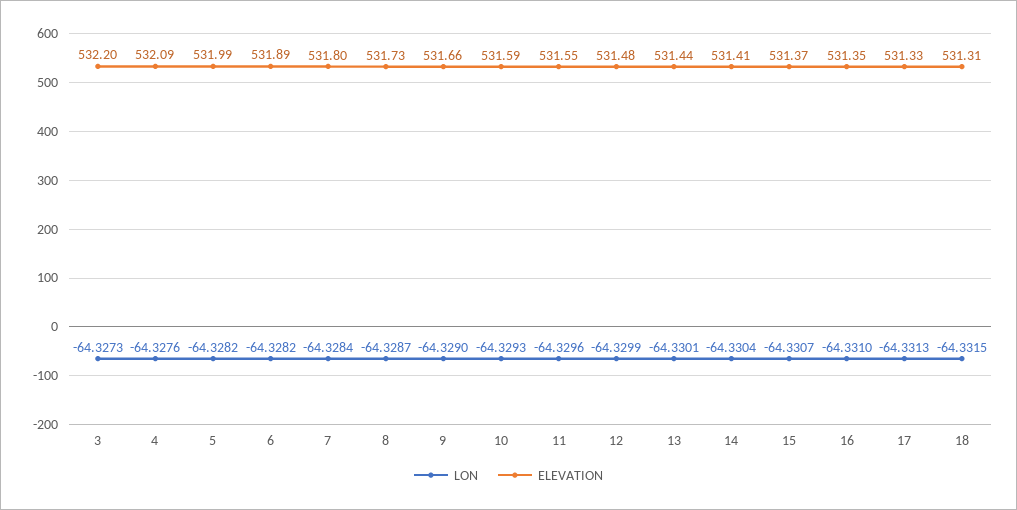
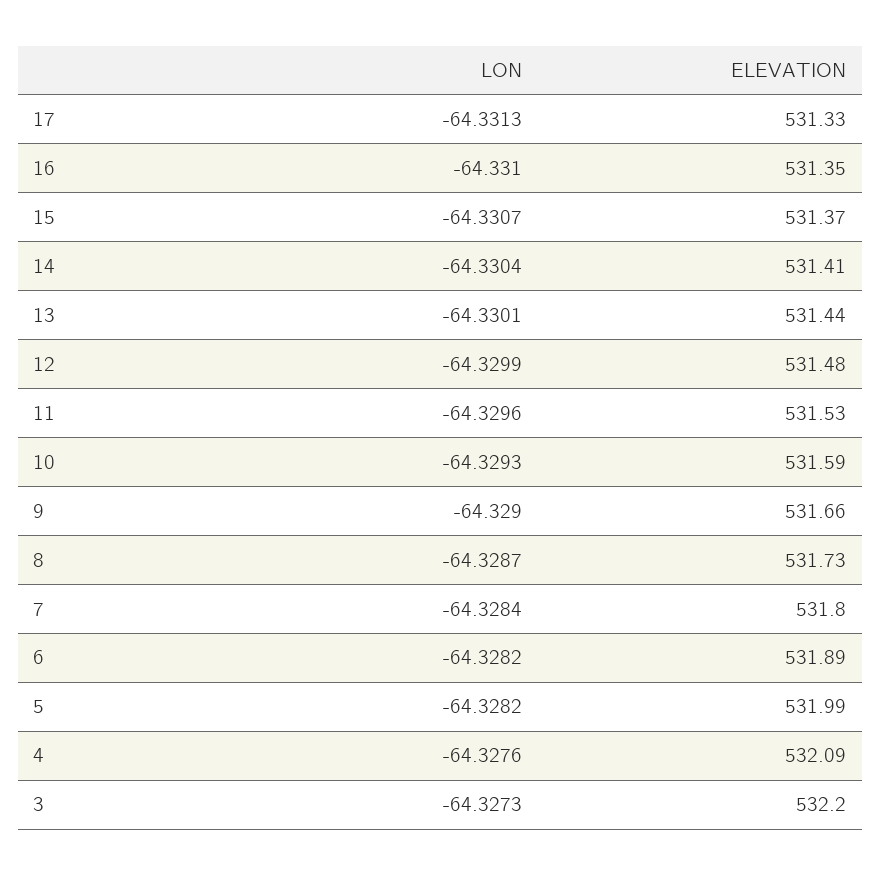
ELEVATION, 11: 531.55 -> 531.53
LON, 18: -64.3315 -> none
ELEVATION, 18: 531.31 -> none

